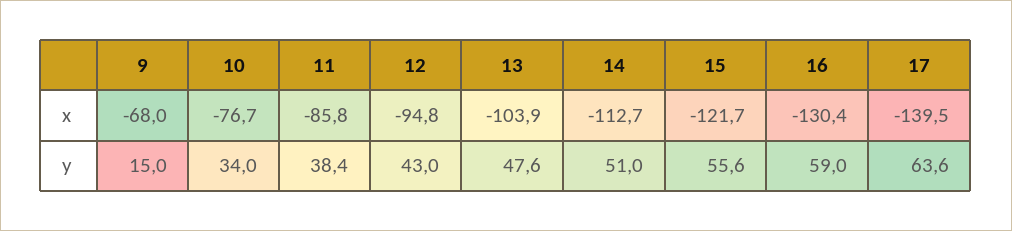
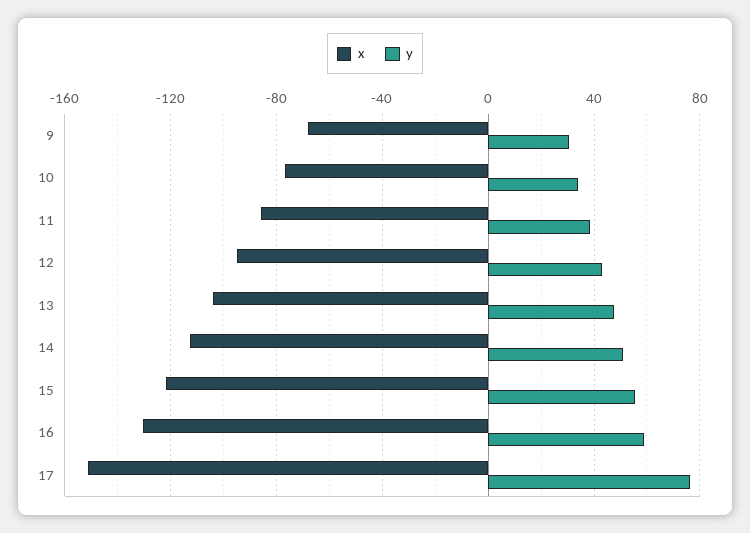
x, 17: -139.5 -> -150
y, 9: 15 -> 30
y, 17: 63.6 -> 75

